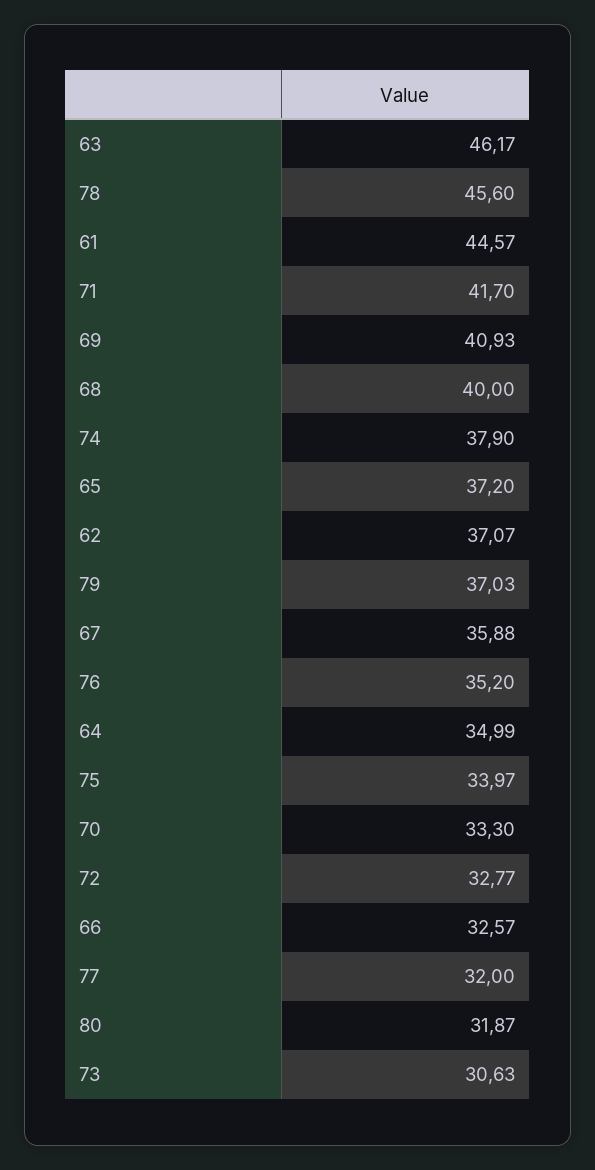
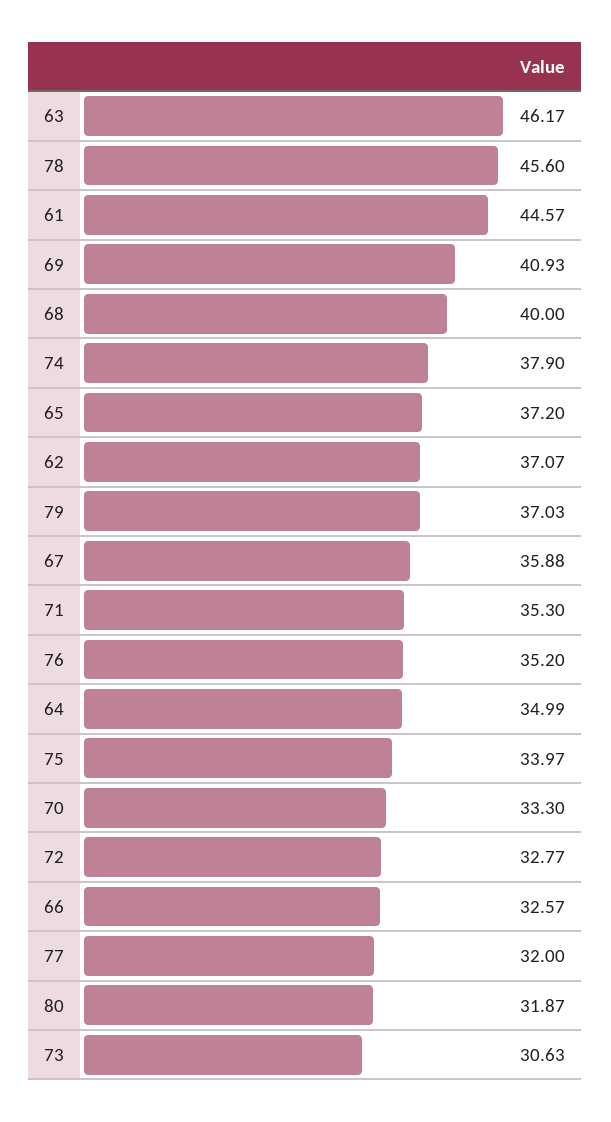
71: 41.7 -> 35.3

